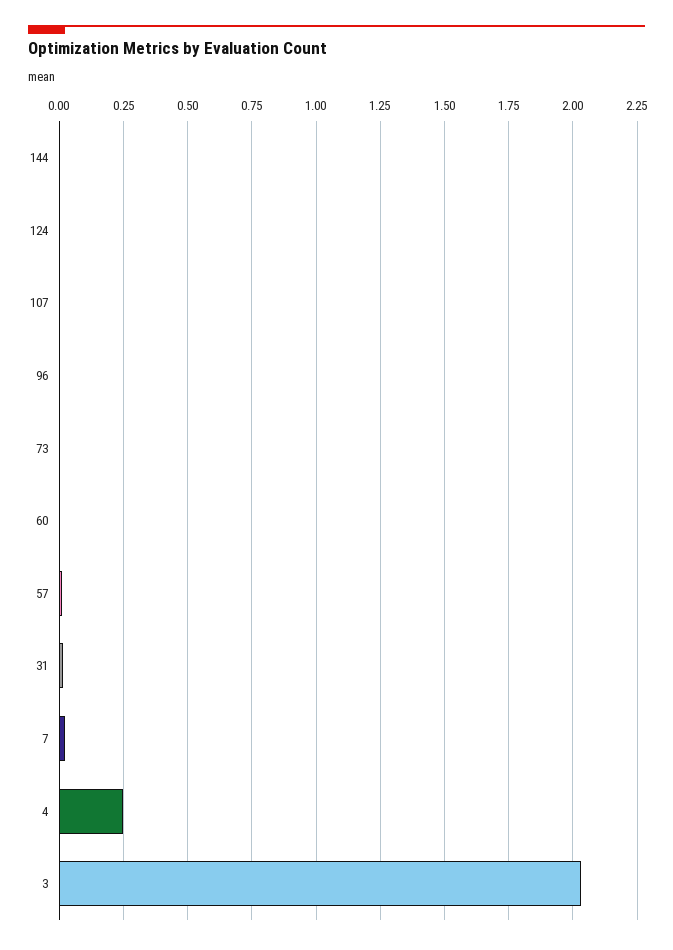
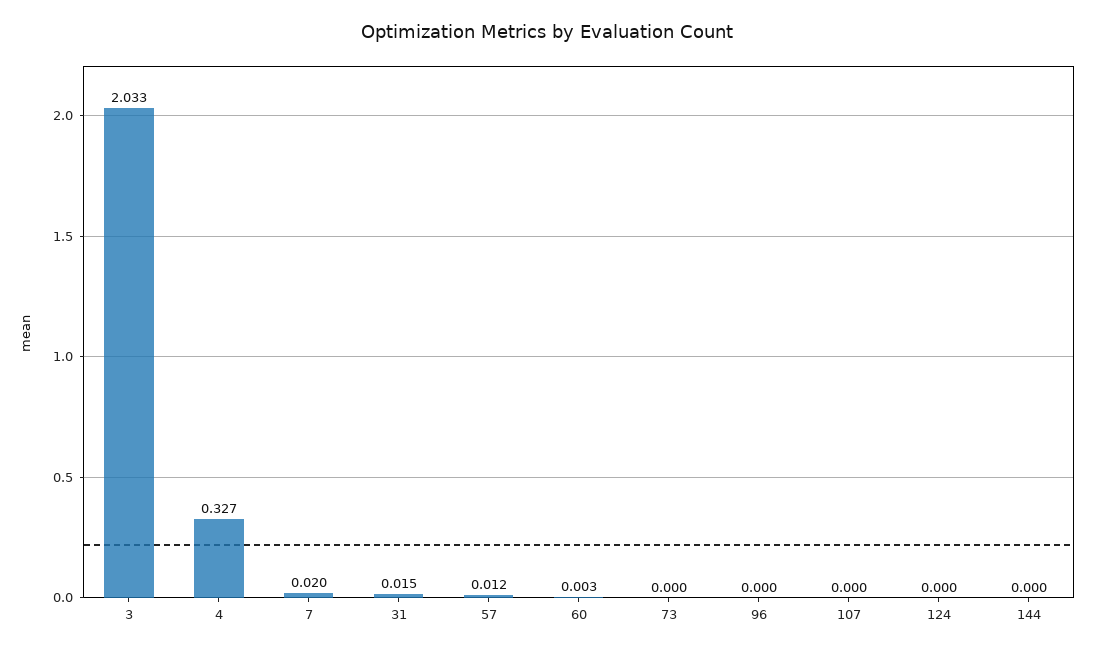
4: 0.25 -> 0.327

